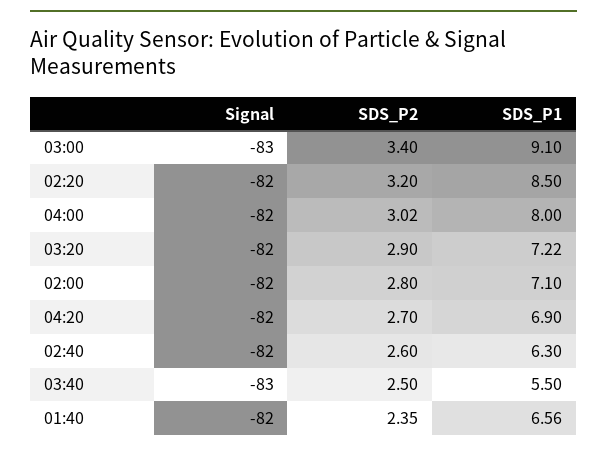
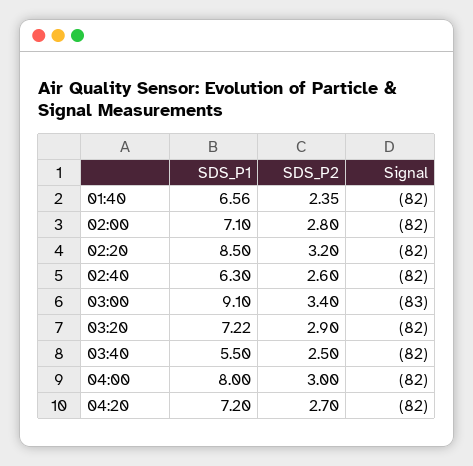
SDS_P2, 04:00: 3.02 -> 3
SDS_P1, 04:20: 6.9 -> 7.2
Signal, 03:40: -83 -> -82

